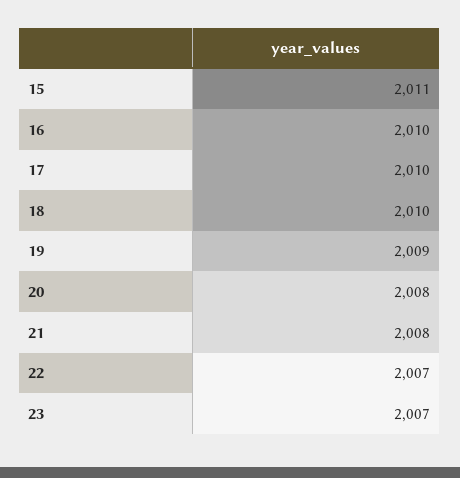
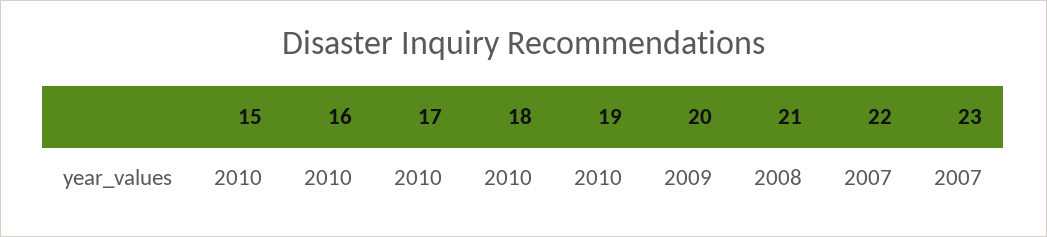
15: 2011 -> 2010
19: 2009 -> 2010
20: 2008 -> 2009

